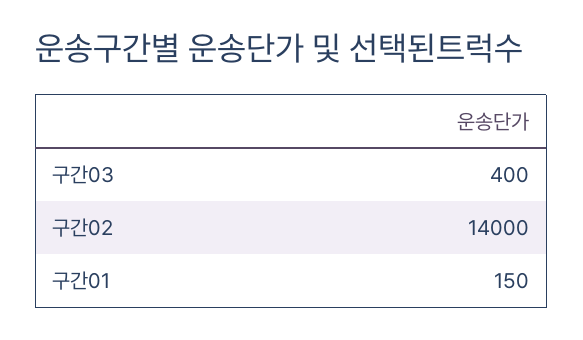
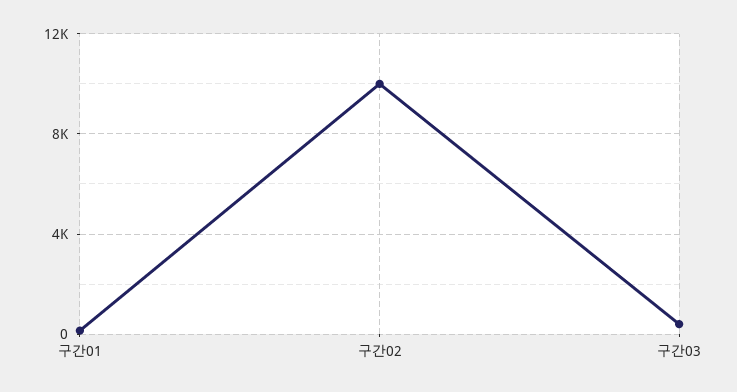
구간02: 14000 -> 10000

